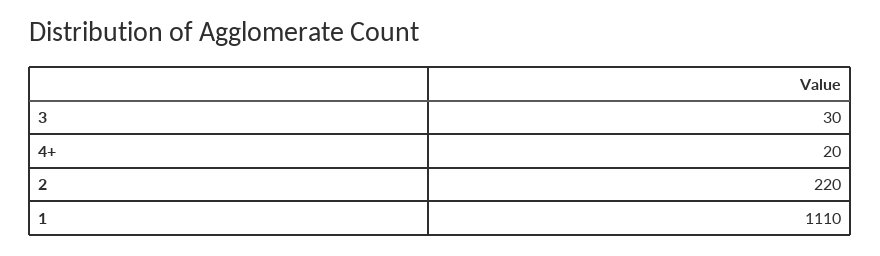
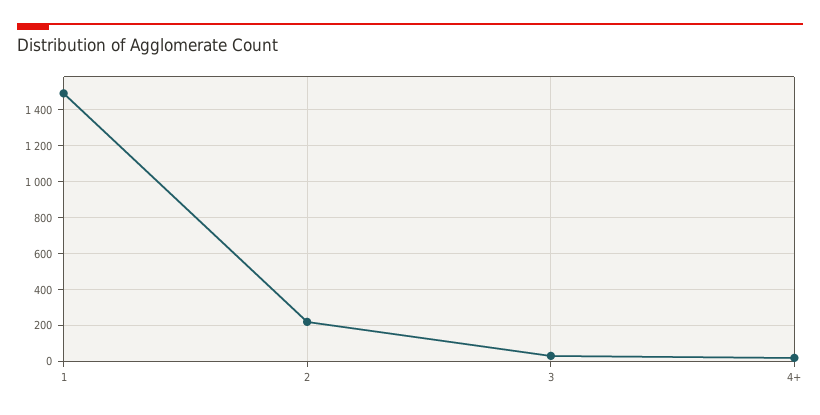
1: 1110 -> 1500

